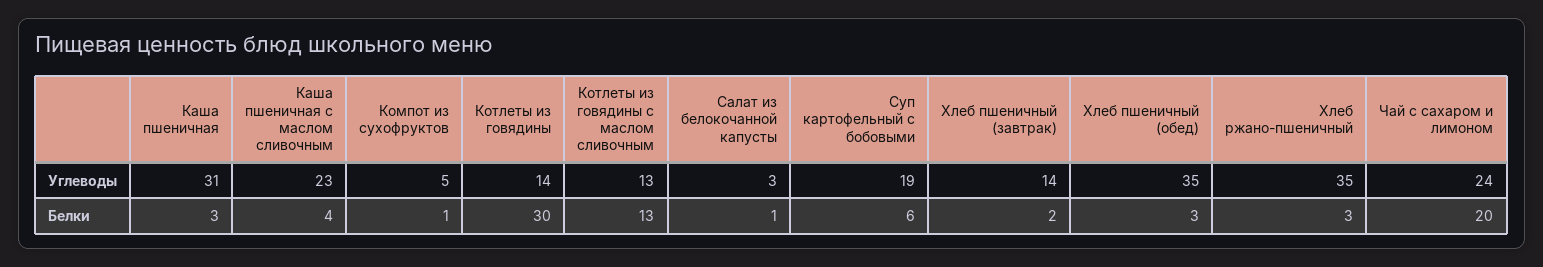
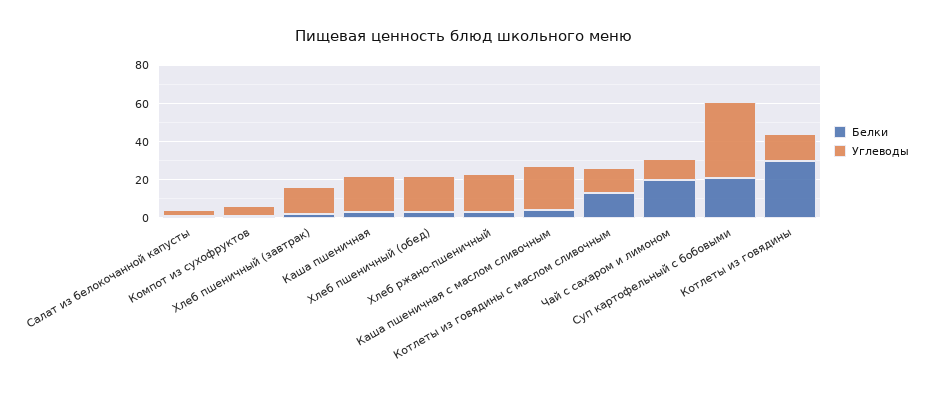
Углеводы, Каша пшеничная: 31 -> 20
Углеводы, Суп картофельный с бобовыми: 19 -> 40
Углеводы, Хлеб пшеничный (обед): 35 -> 20
Углеводы, Хлеб ржано-пшеничный: 35 -> 20
Углеводы, Чай с сахаром и лимоном: 24 -> 10
Белки, Суп картофельный с бобовыми: 6 -> 20

